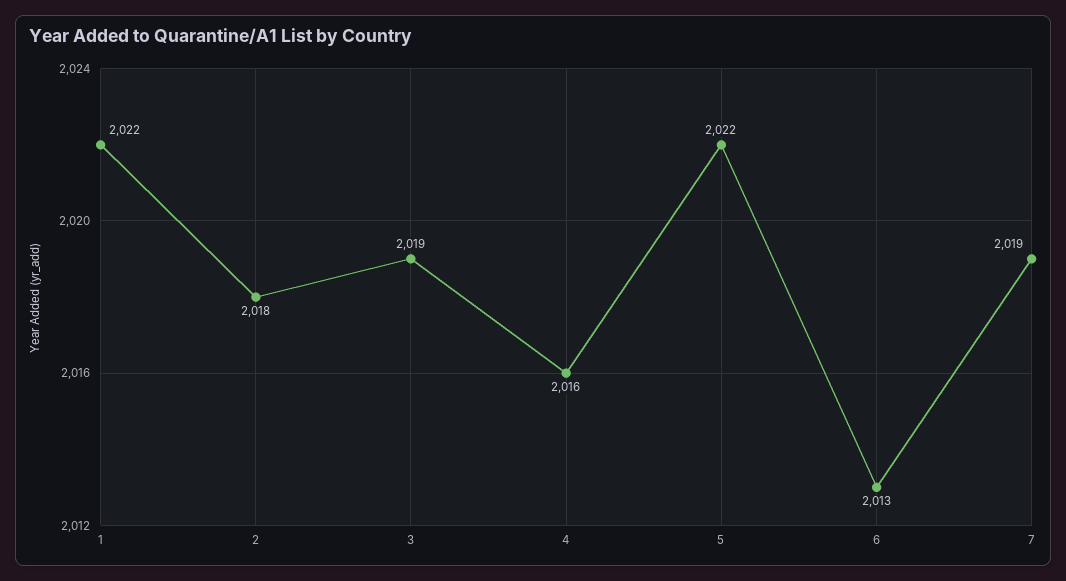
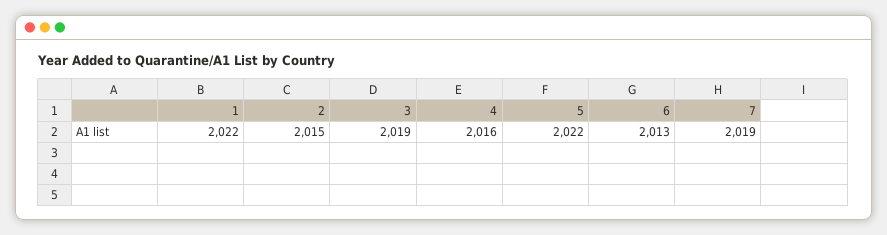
2: 2018 -> 2015

